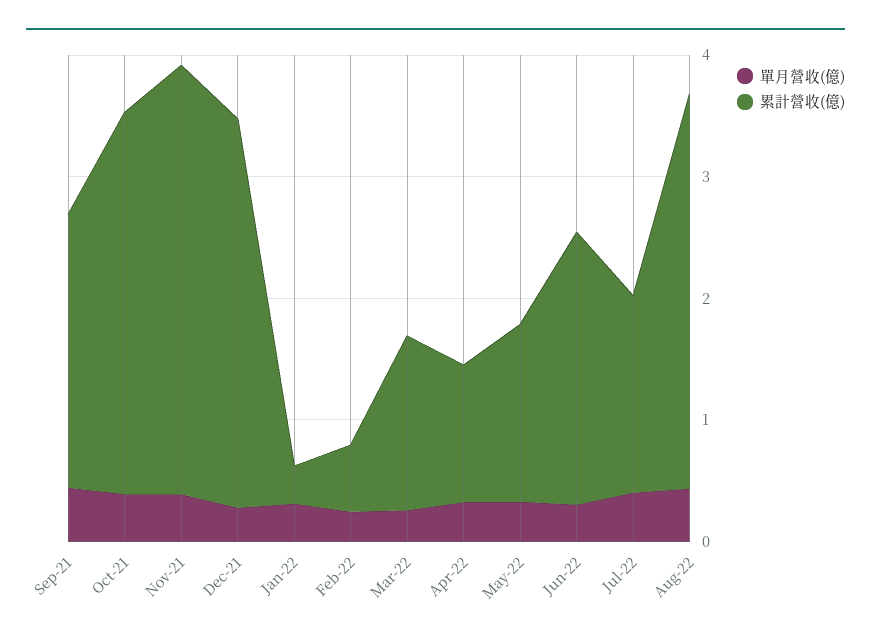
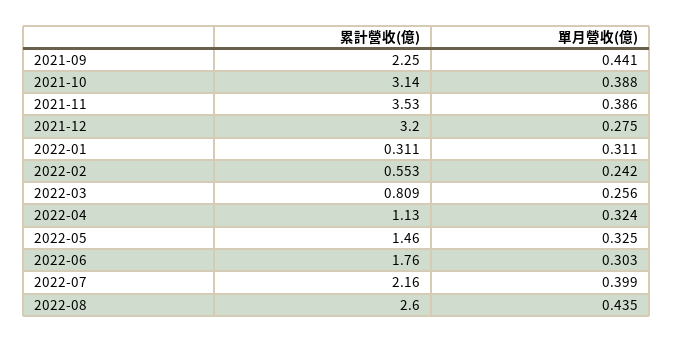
累計營收(億), Mar-22: 1.4 -> 0.809
累計營收(億), Jun-22: 2.2 -> 1.76
累計營收(億), Jul-22: 1.6 -> 2.16
累計營收(億), Aug-22: 3.2 -> 2.6

